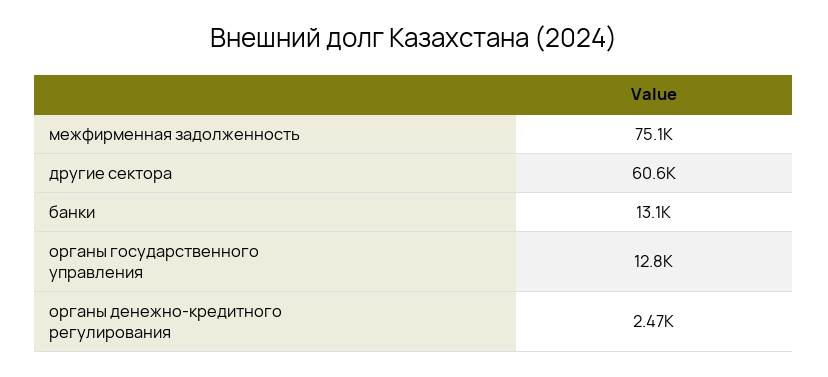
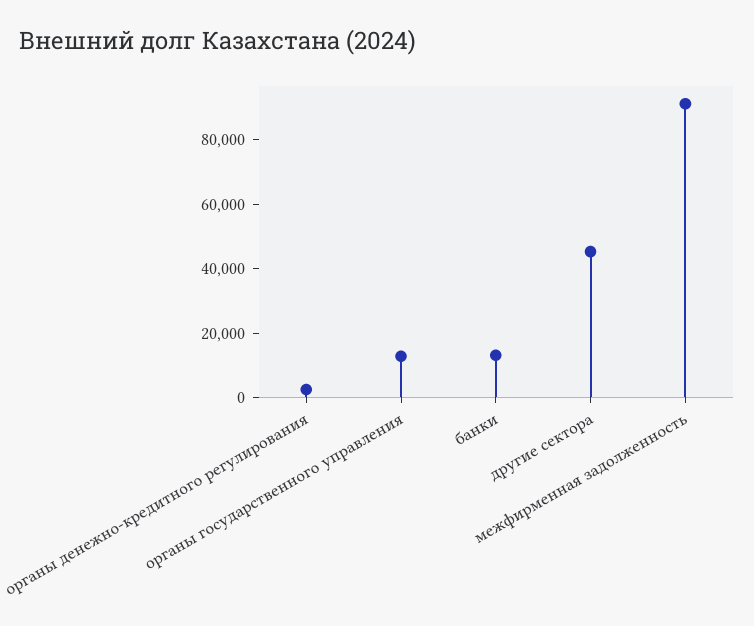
межфирменная задолженность: 75100 -> 90000
другие сектора: 60600 -> 45000

